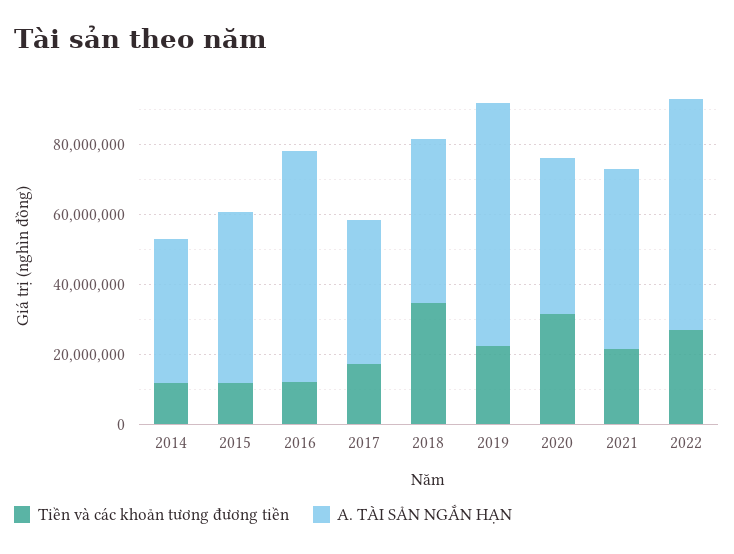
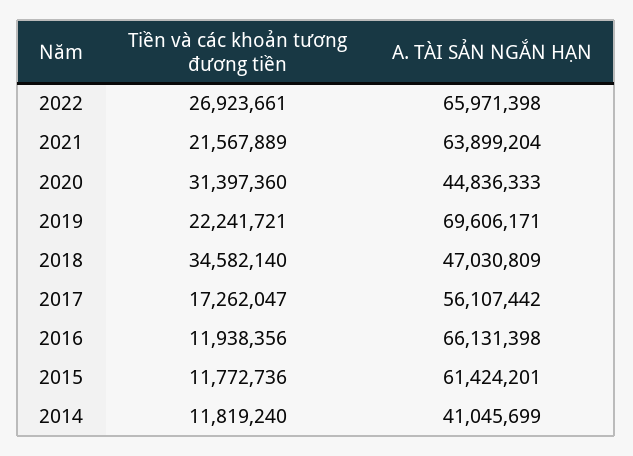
A. TÀI SẢN NGẮN HẠN, 2015: 50000000 -> 61424201
A. TÀI SẢN NGẮN HẠN, 2017: 40000000 -> 56107442
A. TÀI SẢN NGẮN HẠN, 2021: 50000000 -> 63899204

